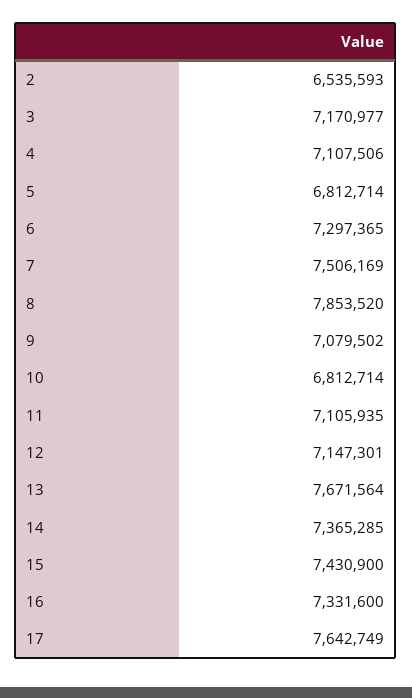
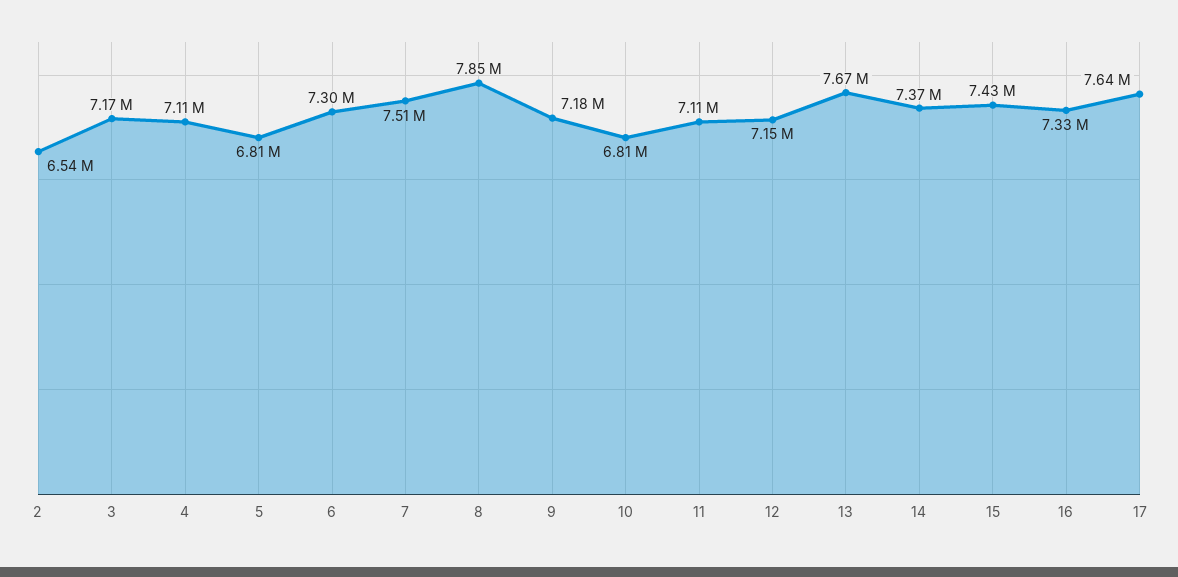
9: 7079502 -> 7180000

